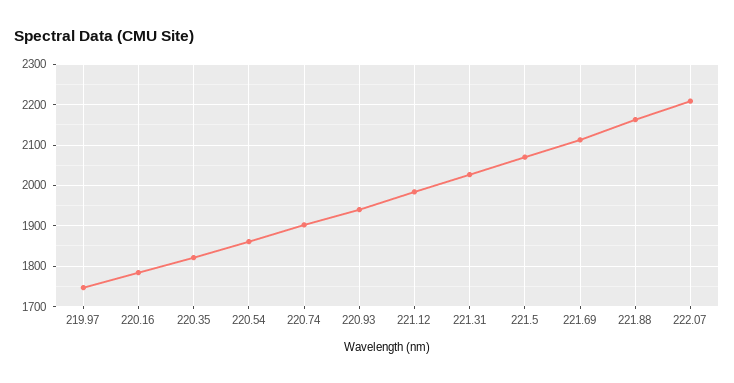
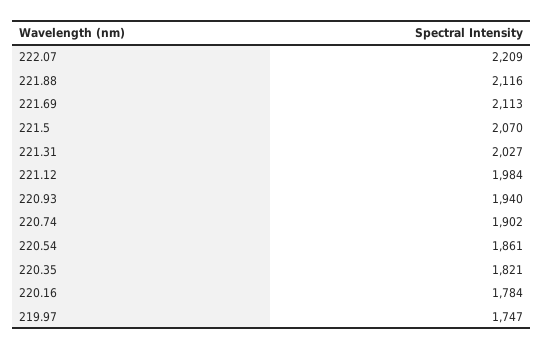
221.88: 2160 -> 2116

